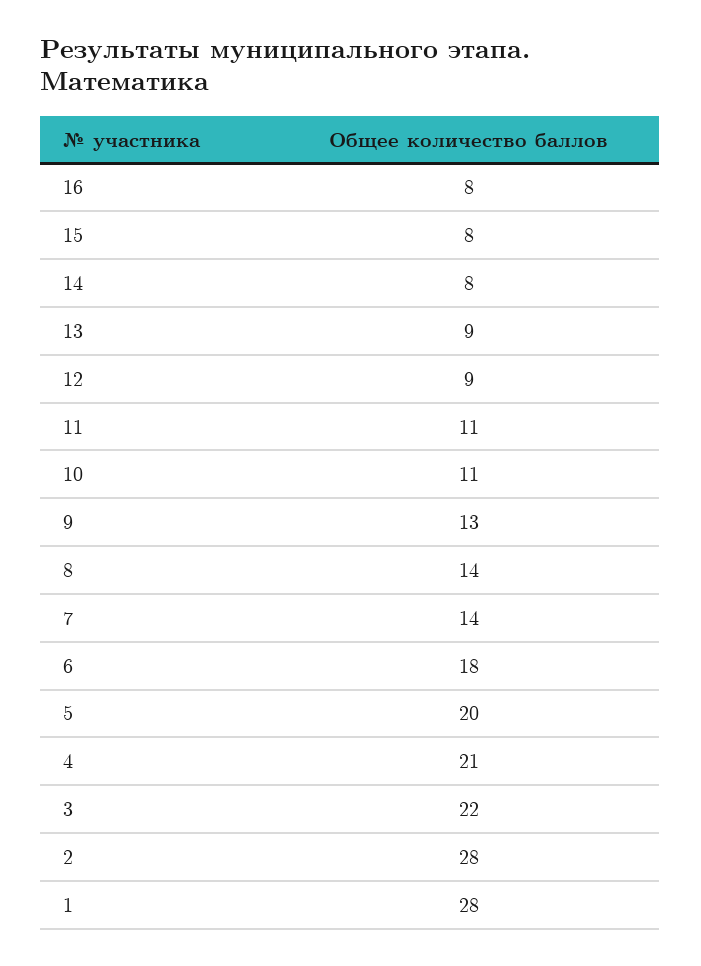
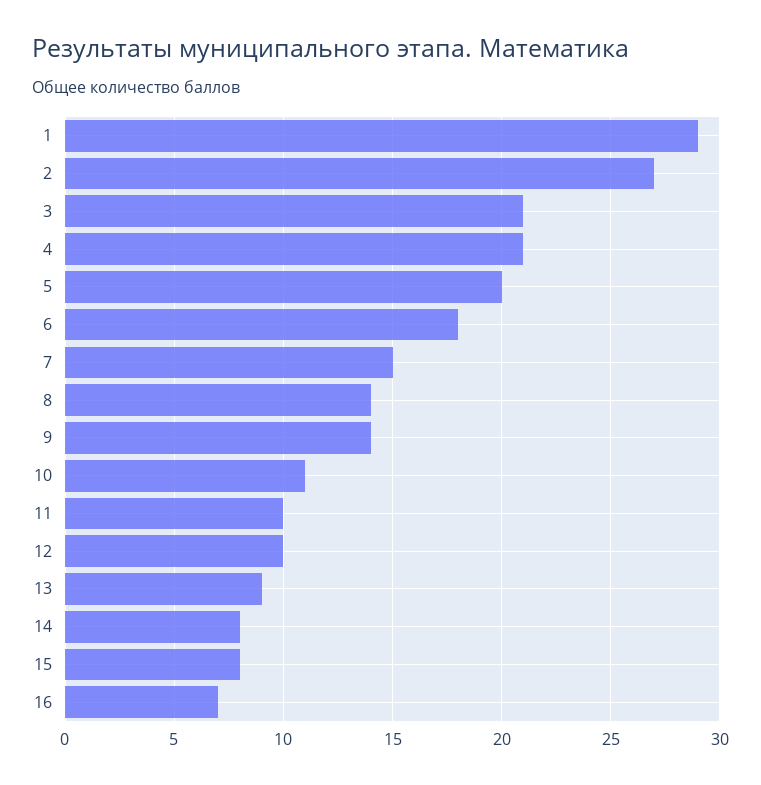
16: 8 -> 7
12: 9 -> 10
11: 11 -> 10
9: 13 -> 14
7: 14 -> 15
3: 22 -> 21
2: 28 -> 27
1: 28 -> 29

